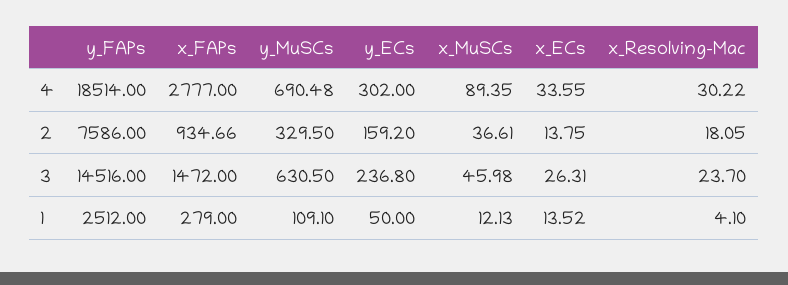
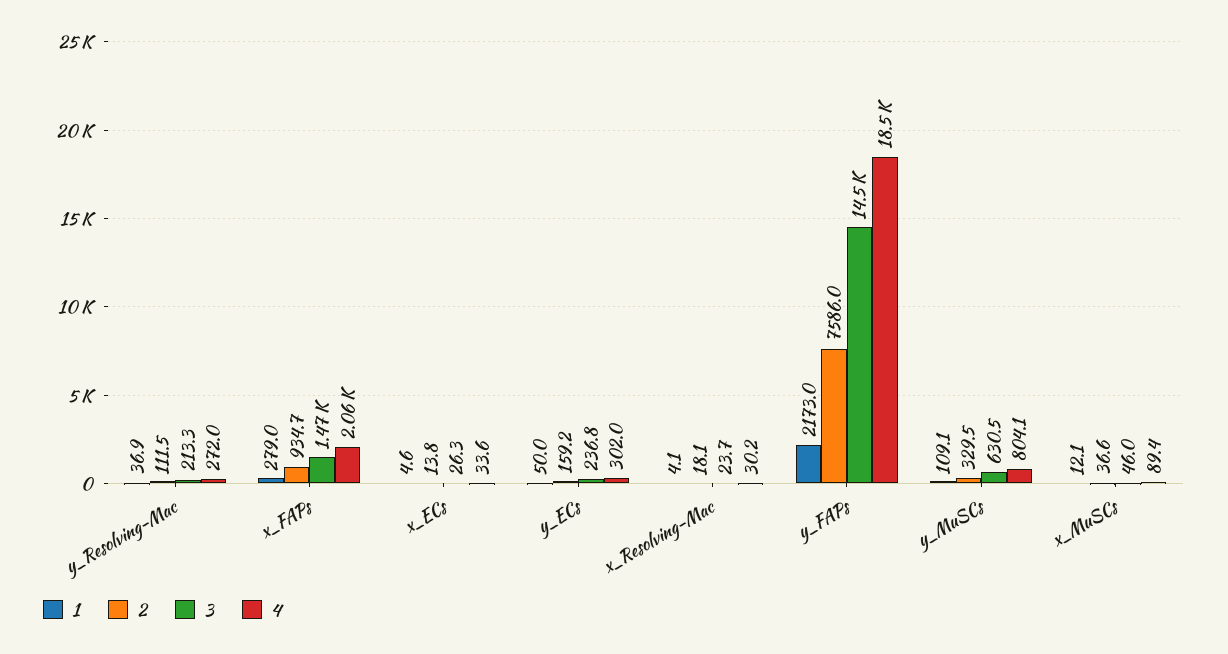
4, x_FAPs: 2777 -> 2060
4, y_MuSCs: 690.48 -> 804.1
1, y_FAPs: 2512 -> 2173
1, x_ECs: 13.52 -> 4.6
1, y_Resolving-Mac: none -> 36.9
2, y_Resolving-Mac: none -> 111.5
3, y_Resolving-Mac: none -> 213.3
4, y_Resolving-Mac: none -> 272

